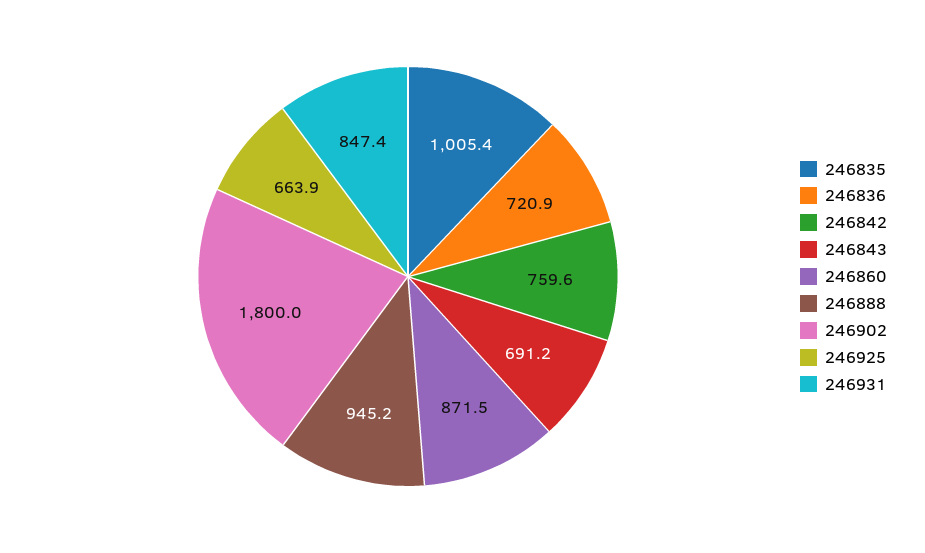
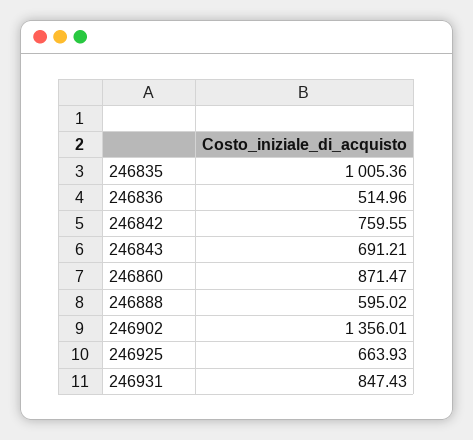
246836: 720.9 -> 514.96
246888: 945.2 -> 595.02
246902: 1800 -> 1356.01

